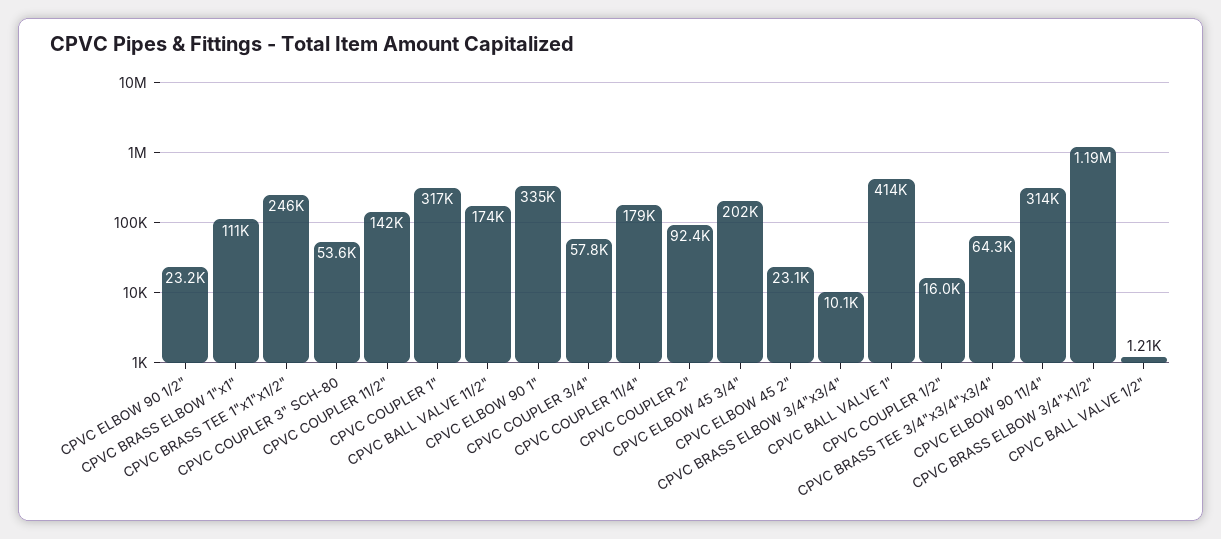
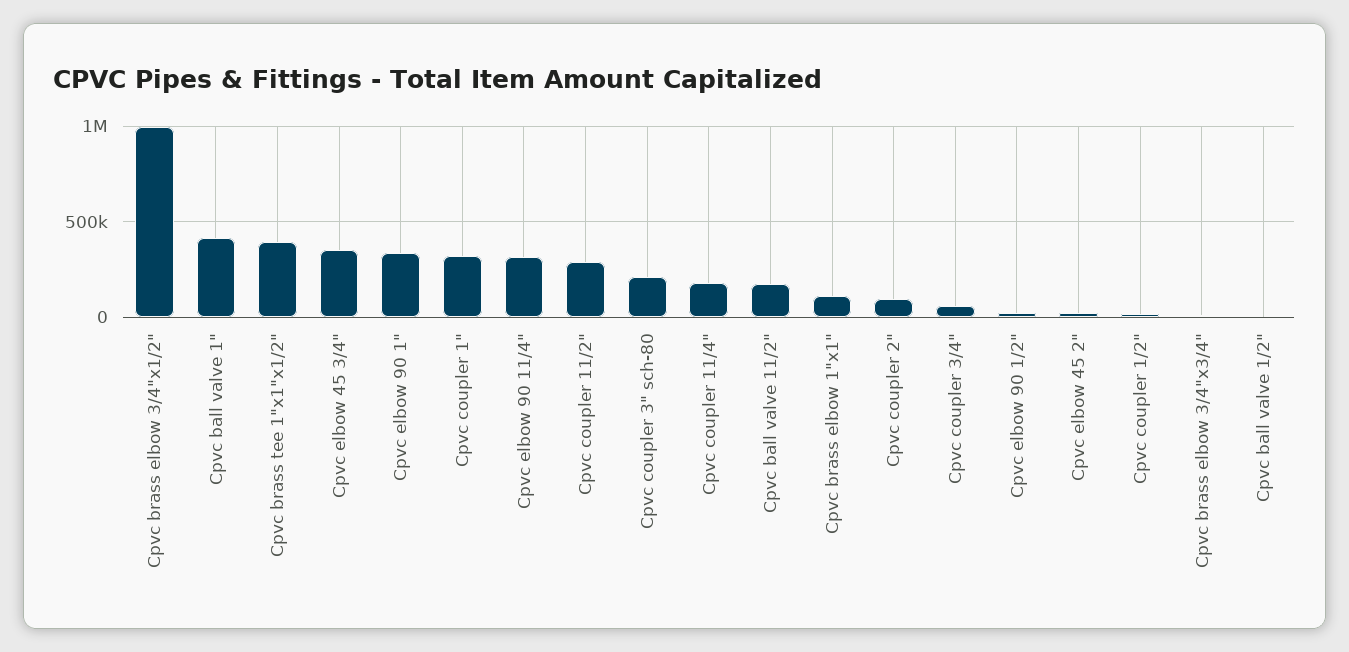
CPVC BRASS TEE 1"x1"x1/2": 246000 -> 400000
CPVC COUPLER 3" SCH-80: 53600 -> 200000
CPVC COUPLER 11/2": 142000 -> 300000
CPVC ELBOW 45 3/4": 202000 -> 350000
CPVC BRASS TEE 3/4"x3/4"x3/4": 64300 -> none
CPVC BRASS ELBOW 3/4"x1/2": 1190000 -> 1000000

